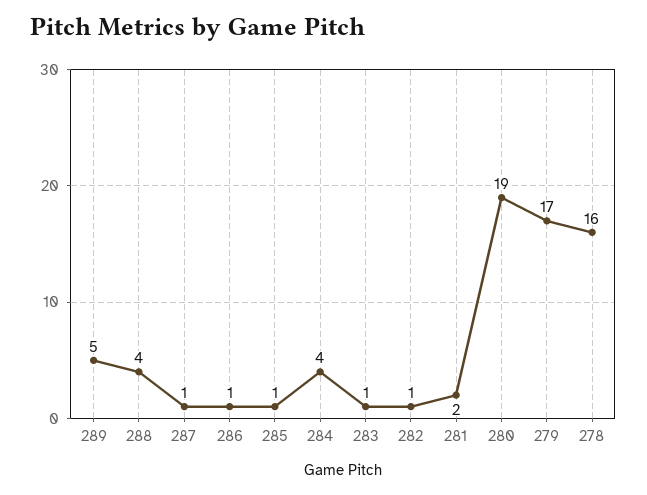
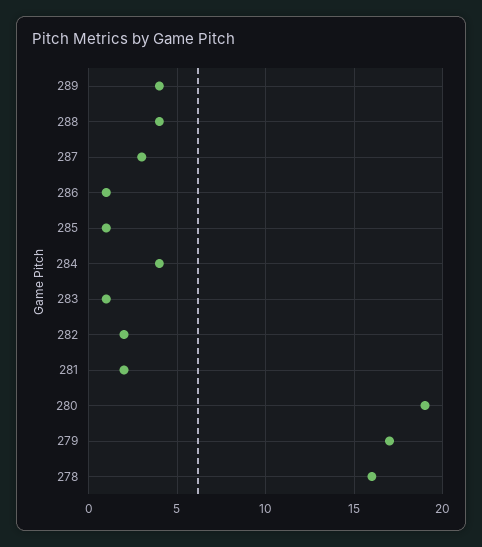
289: 5 -> 4
287: 1 -> 3
282: 1 -> 2

